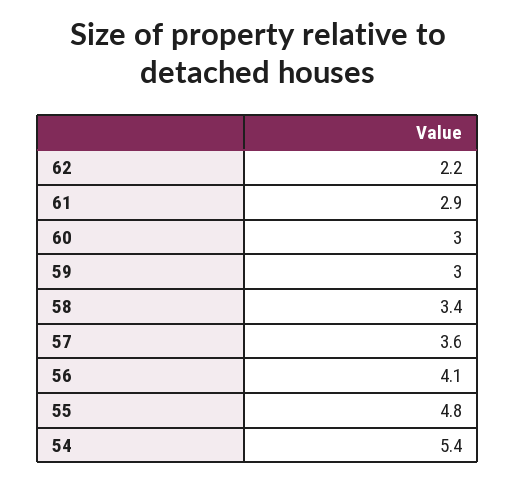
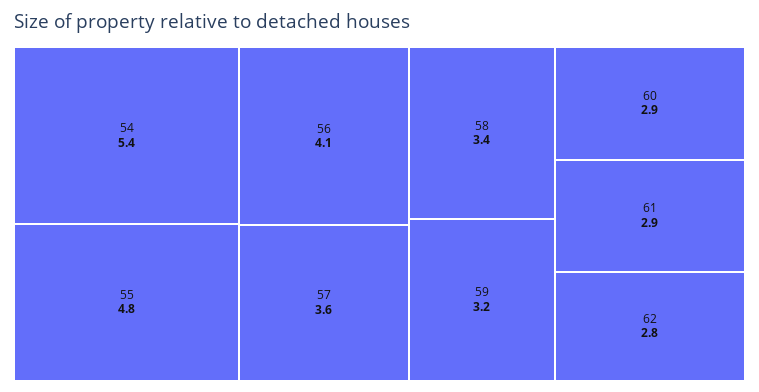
62: 2.2 -> 2.8
60: 3 -> 2.9
59: 3 -> 3.2

